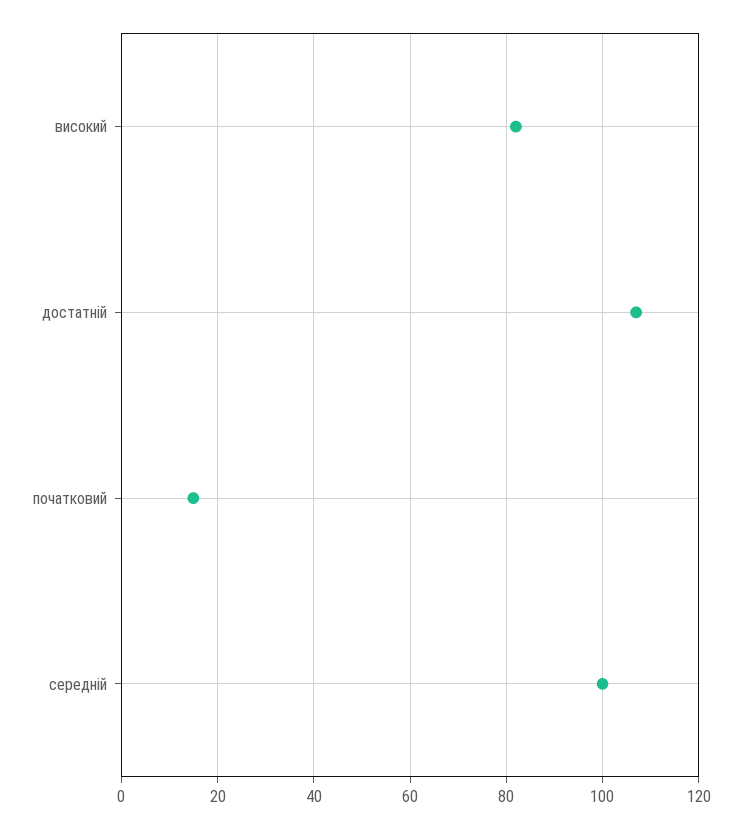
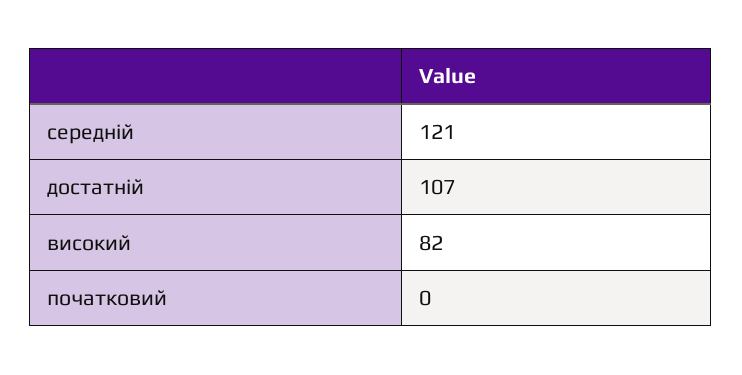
початковий: 15 -> 0
середній: 100 -> 121

